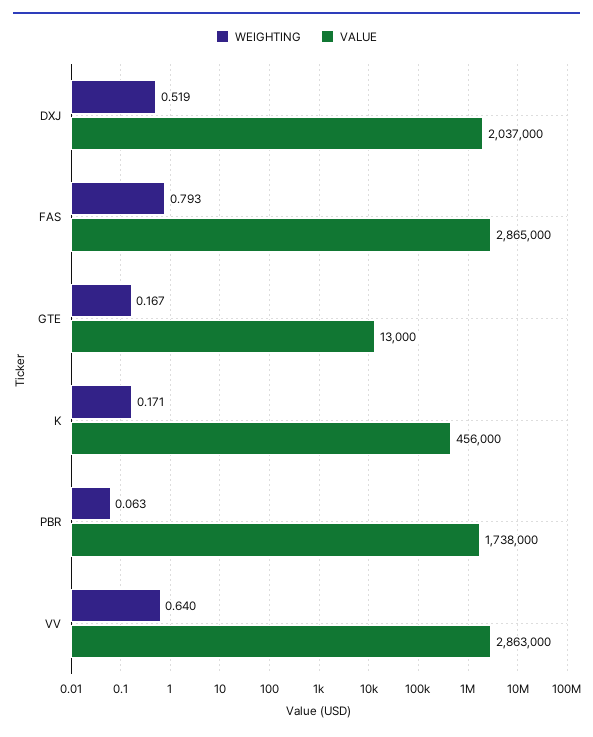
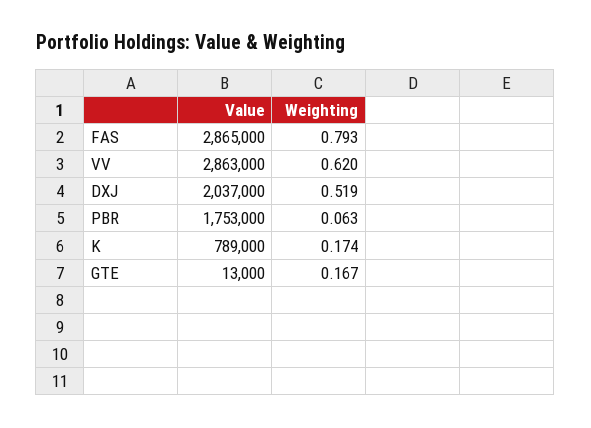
WEIGHTING, K: 0.171 -> 0.174
VALUE, K: 456000 -> 789000
VALUE, PBR: 1738000 -> 1753000
WEIGHTING, VV: 0.64 -> 0.62

